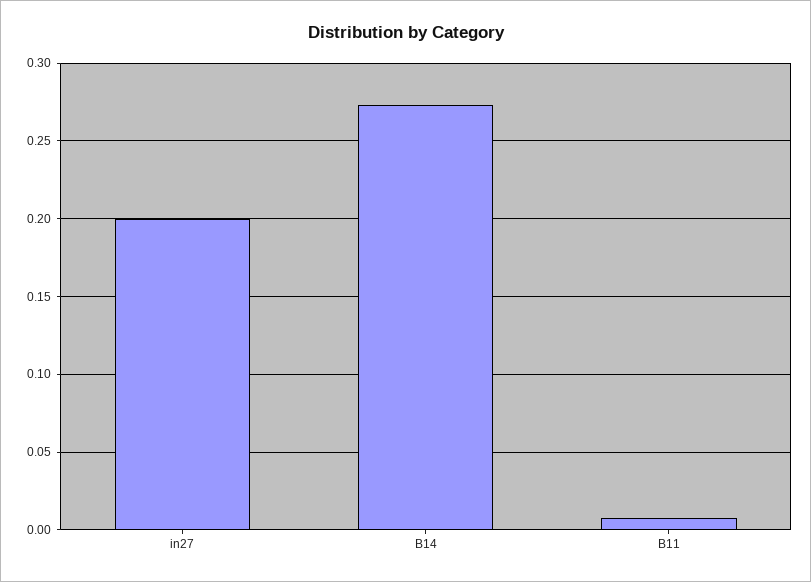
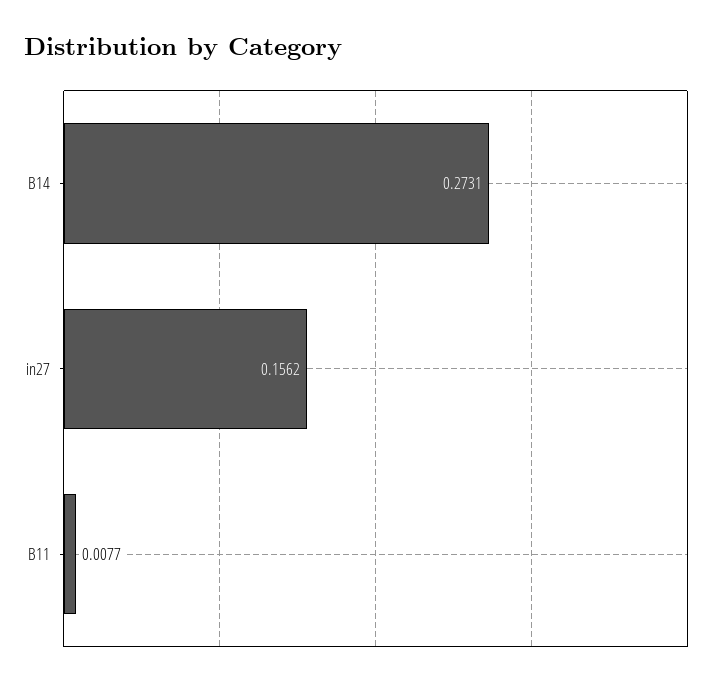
in27: 0.2 -> 0.1562

